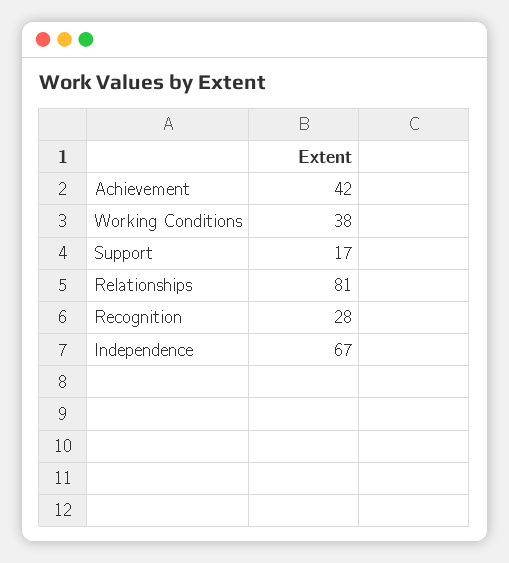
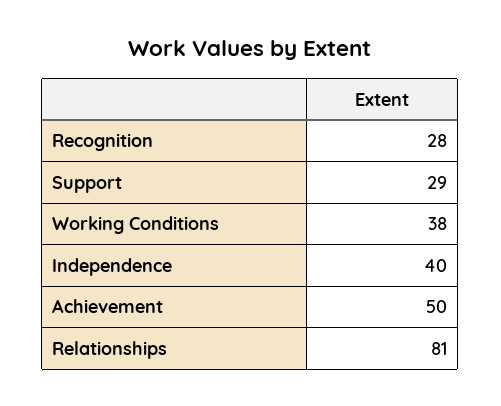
Achievement: 42 -> 50
Support: 17 -> 29
Independence: 67 -> 40

